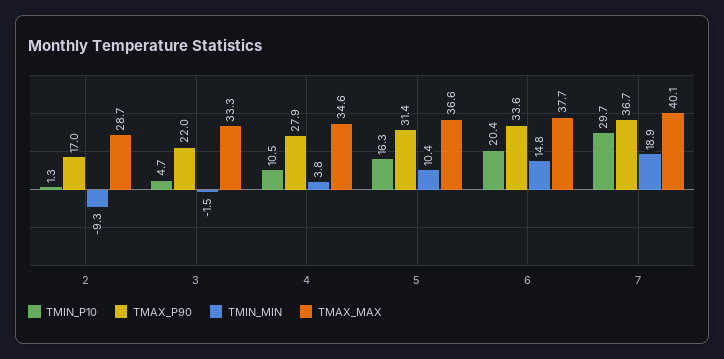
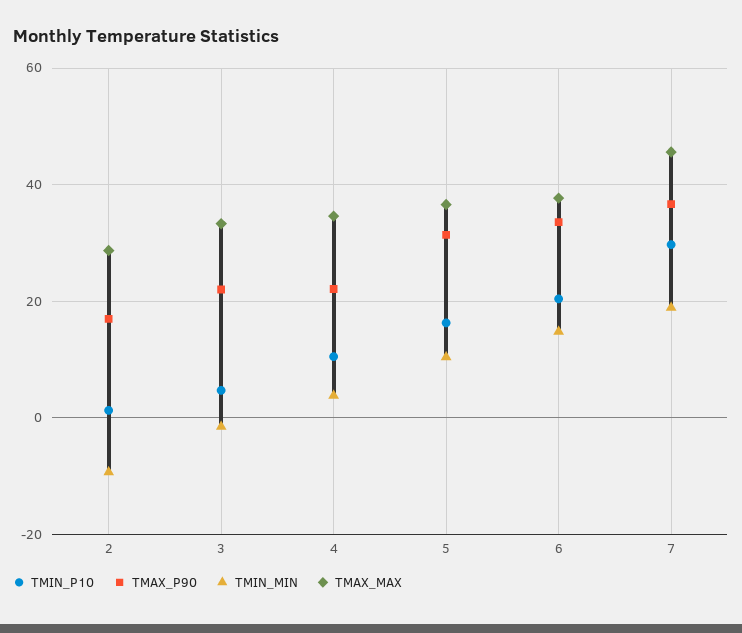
TMAX_P90, 4: 27.9 -> 22
TMAX_MAX, 7: 40.1 -> 46

